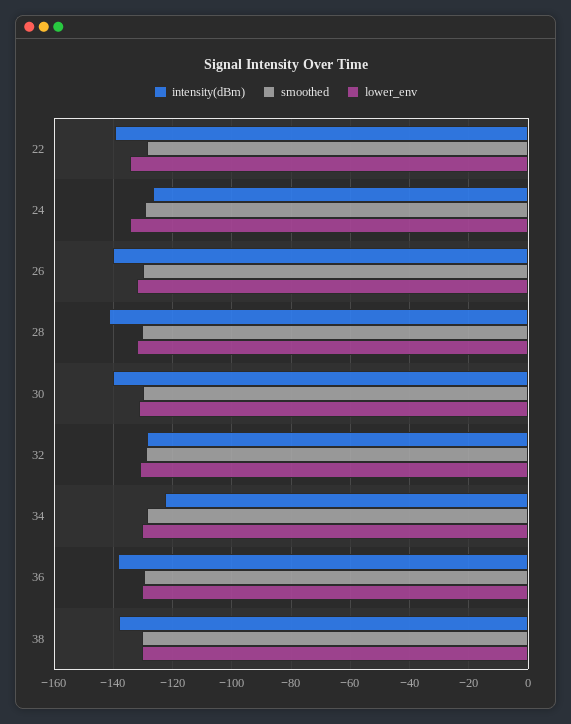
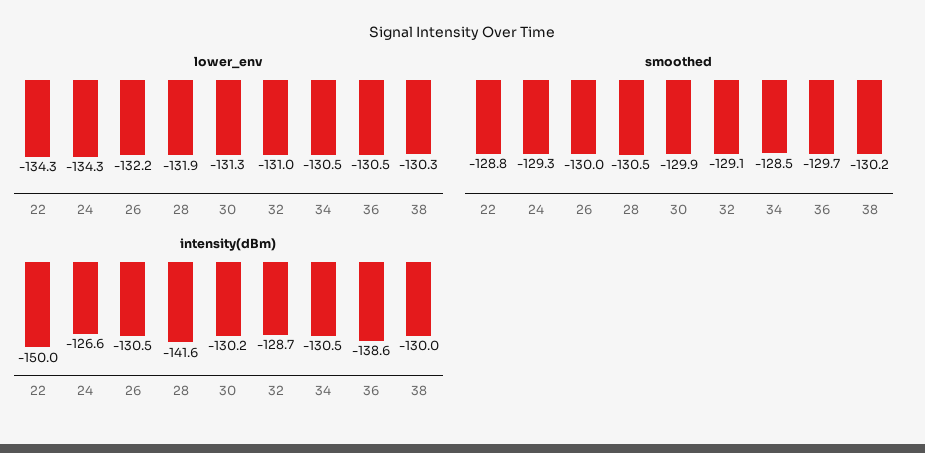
intensity(dBm), 22: -140 -> -150
intensity(dBm), 26: -140 -> -130.5
intensity(dBm), 30: -140 -> -130.2
intensity(dBm), 34: -122.5 -> -130.5
intensity(dBm), 38: -137.5 -> -130

